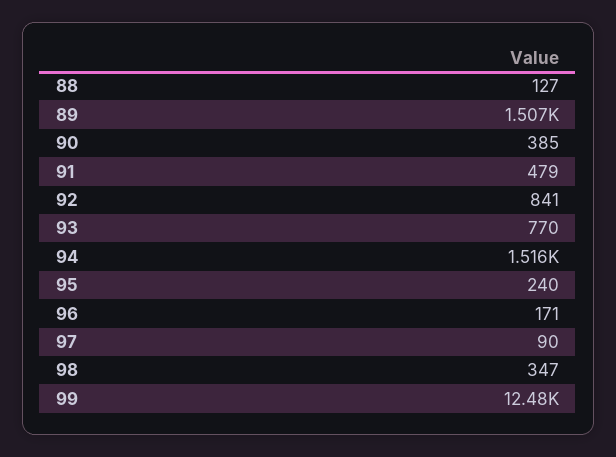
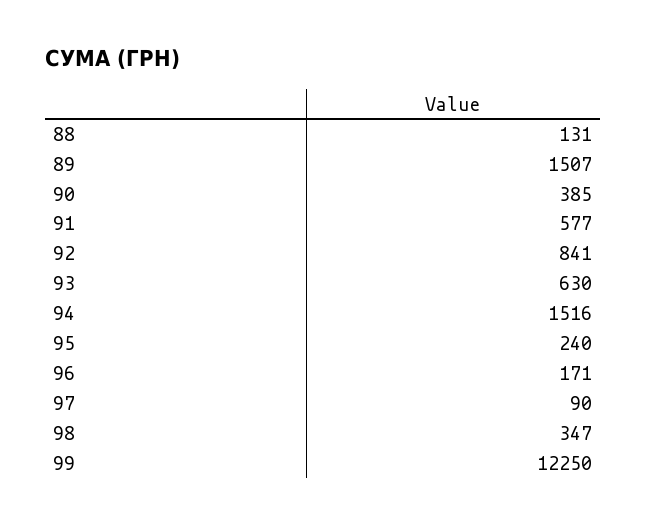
88: 127 -> 131
91: 479 -> 577
93: 770 -> 630
99: 12480 -> 12250

